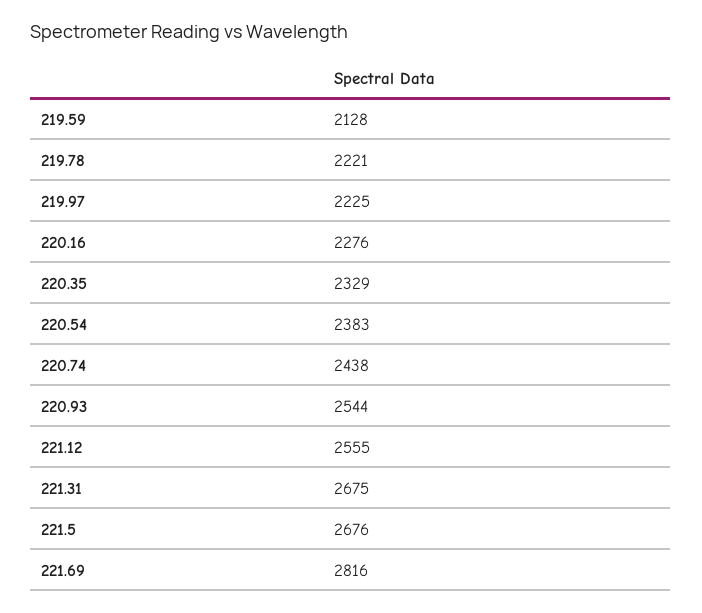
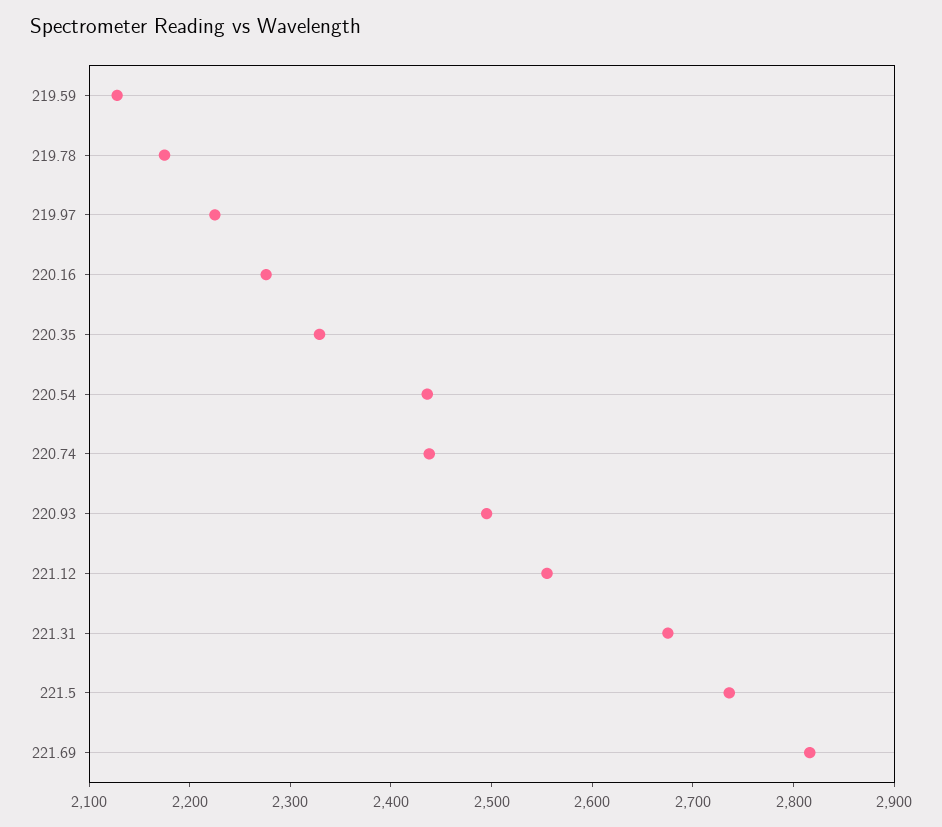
219.78: 2221 -> 2180
220.54: 2383 -> 2440
220.93: 2544 -> 2500
221.5: 2676 -> 2740

